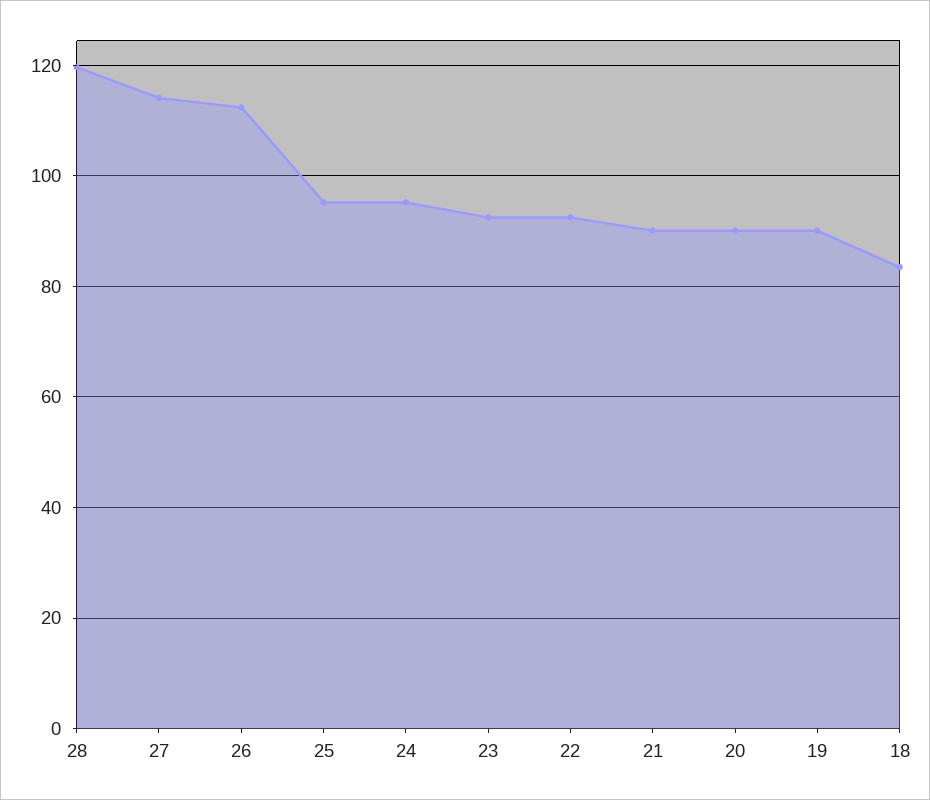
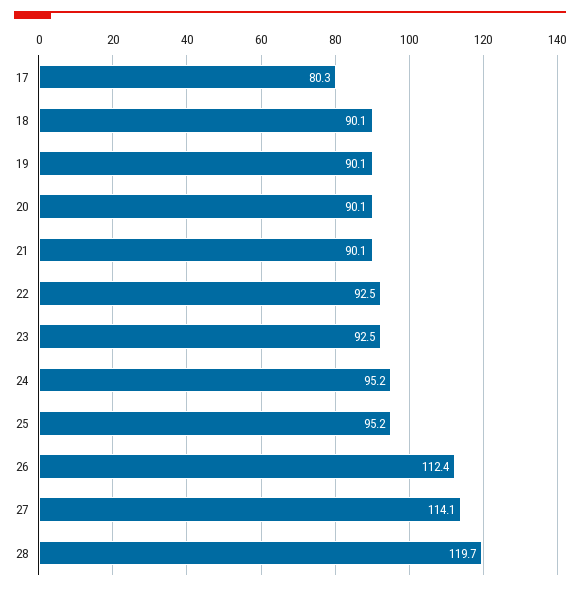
18: 84 -> 90.1
17: none -> 80.3

